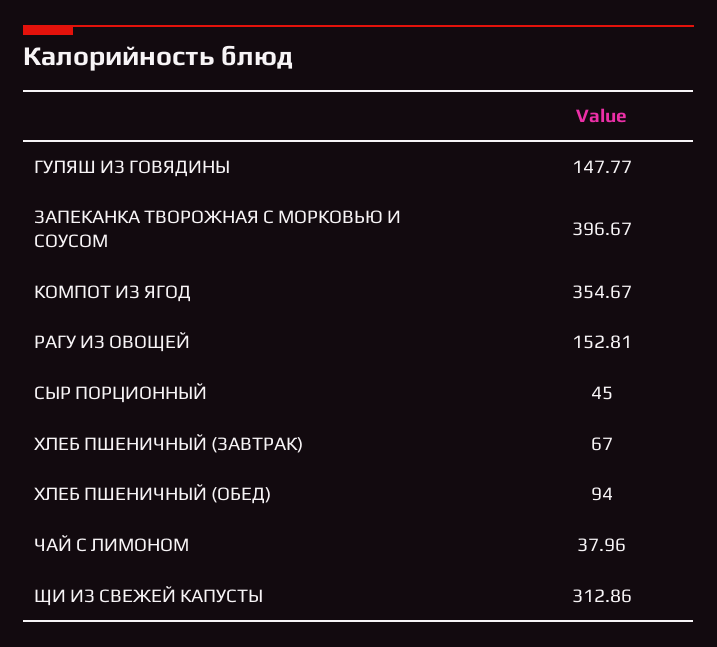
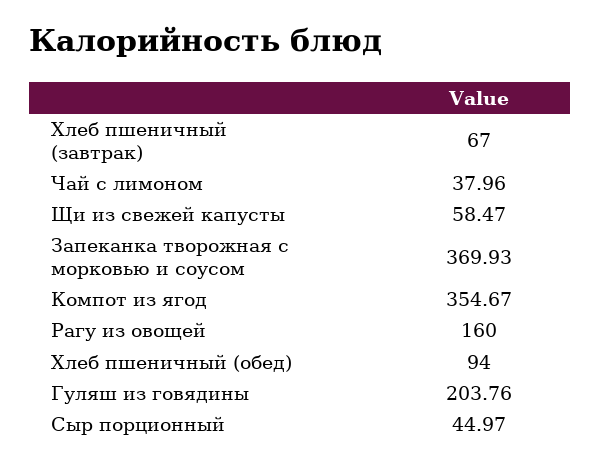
ГУЛЯШ ИЗ ГОВЯДИНЫ: 147.77 -> 203.76
ЗАПЕКАНКА ТВОРОЖНАЯ С МОРКОВЬЮ И СОУСОМ: 396.67 -> 369.93
РАГУ ИЗ ОВОЩЕЙ: 152.81 -> 160
СЫР ПОРЦИОННЫЙ: 45 -> 44.97
ЩИ ИЗ СВЕЖЕЙ КАПУСТЫ: 312.86 -> 58.47

